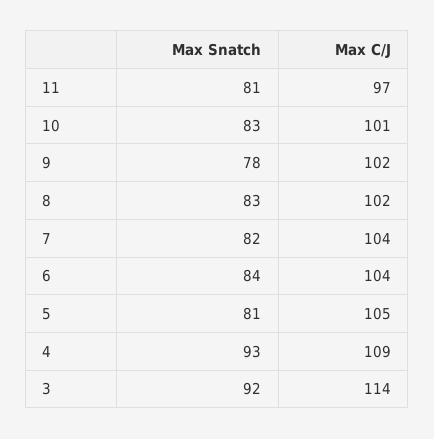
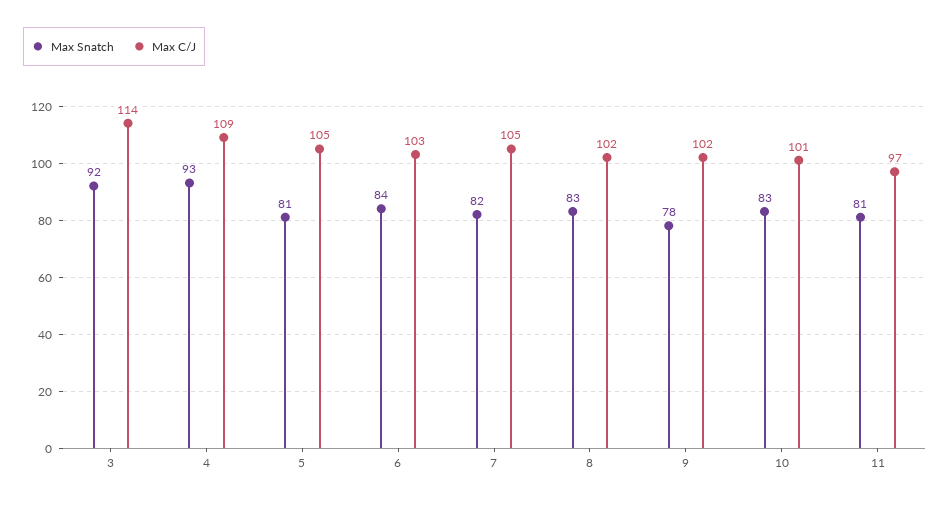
Max C/J, 7: 104 -> 105
Max C/J, 6: 104 -> 103

